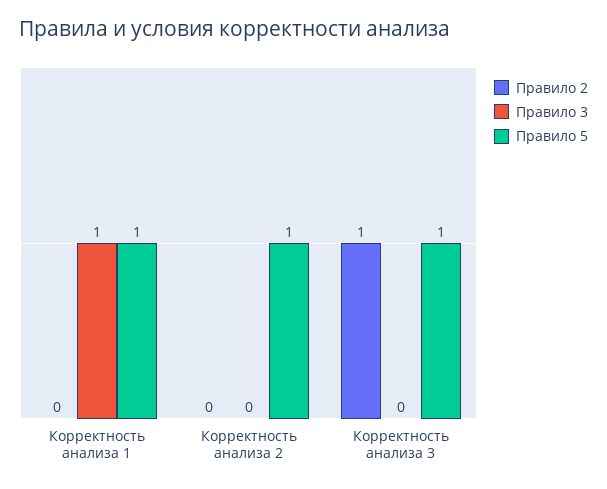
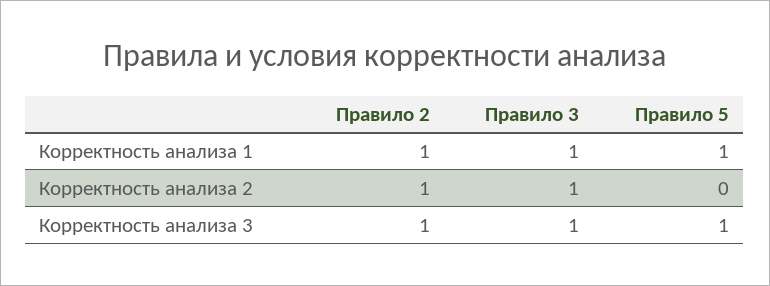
Правило 2, Корректность анализа 1: 0 -> 1
Правило 2, Корректность анализа 2: 0 -> 1
Правило 3, Корректность анализа 2: 0 -> 1
Правило 5, Корректность анализа 2: 1 -> 0
Правило 3, Корректность анализа 3: 0 -> 1

